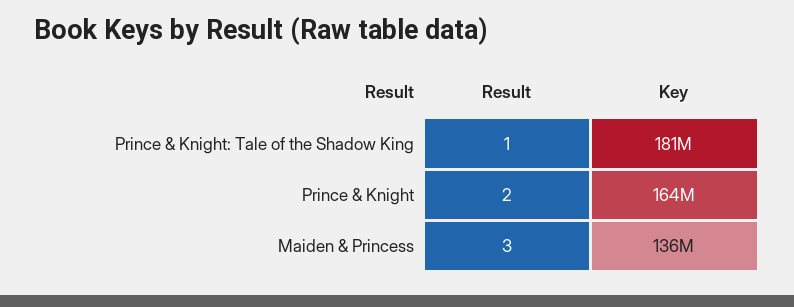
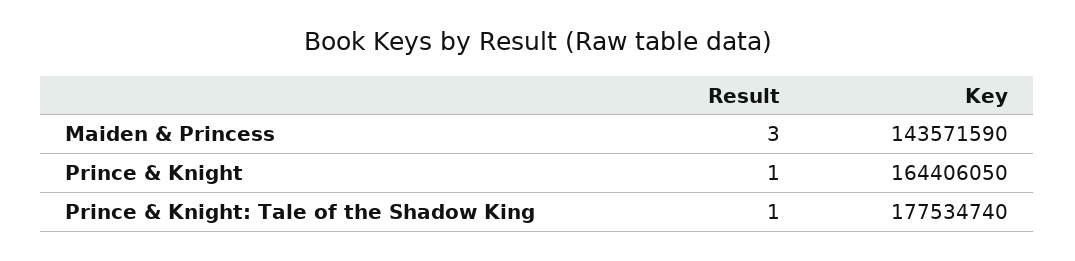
Key, Prince & Knight: Tale of the Shadow King: 181000000 -> 177534740
Result, Prince & Knight: 2 -> 1
Key, Maiden & Princess: 136000000 -> 143571590

